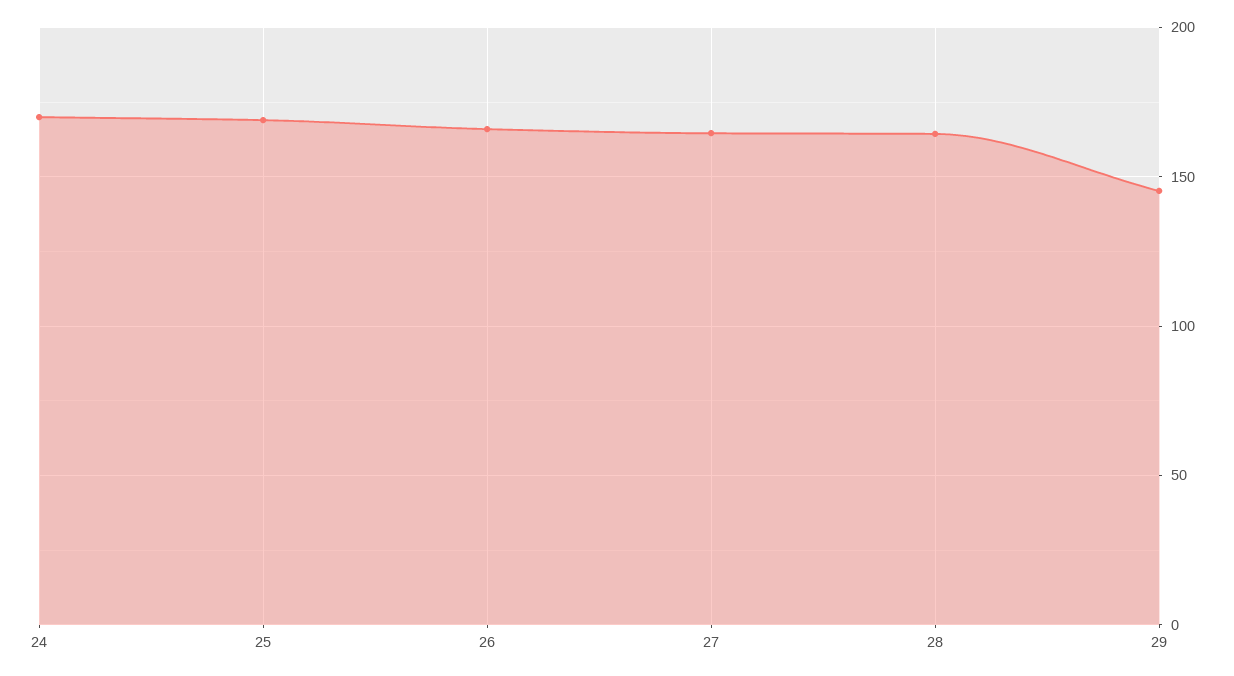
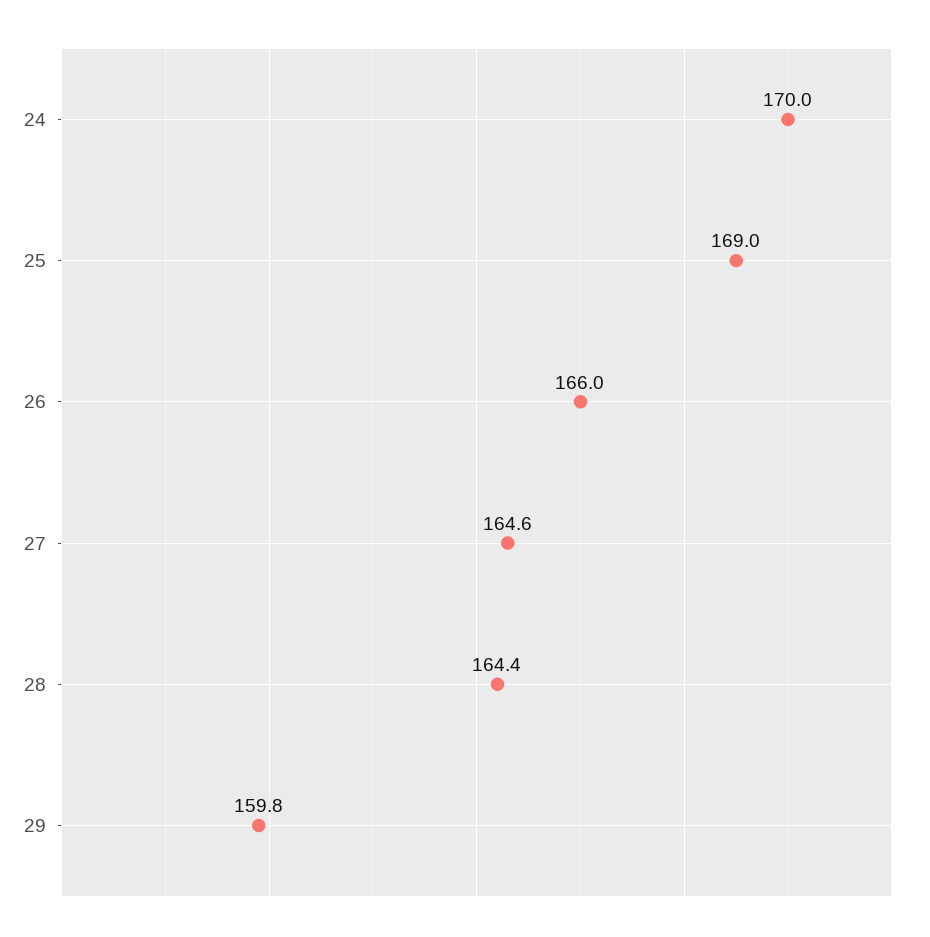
29: 145 -> 159.8

